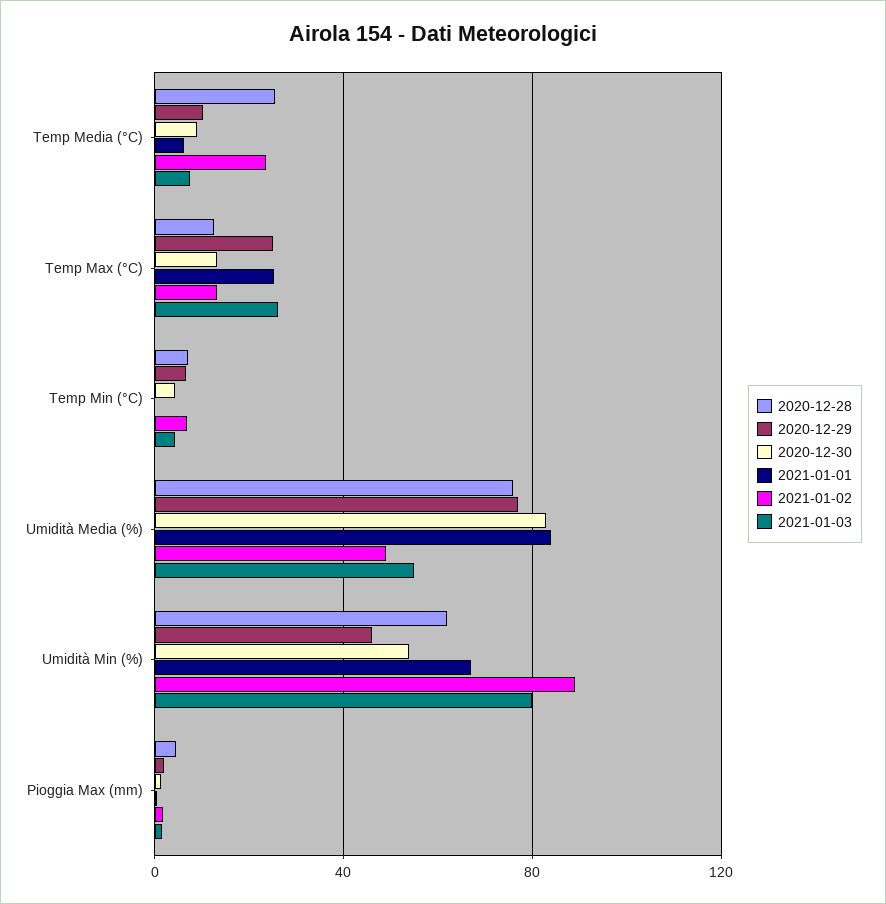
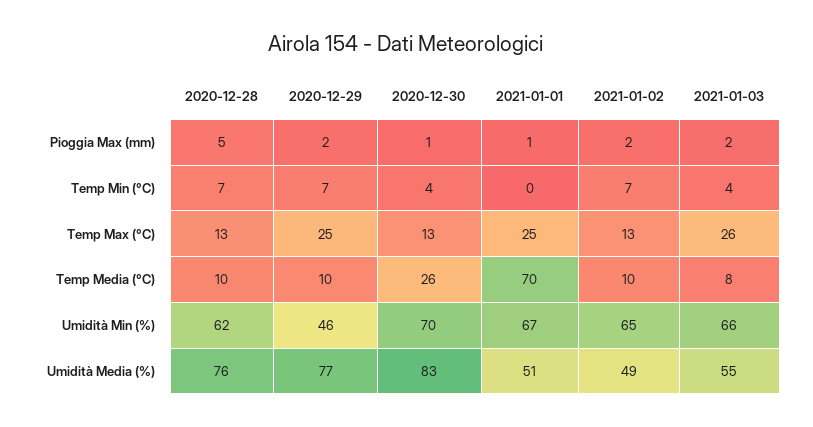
2020-12-28, Temp Media (°C): 25 -> 10
2020-12-30, Temp Media (°C): 10 -> 26
2021-01-01, Temp Media (°C): 5 -> 70
2021-01-02, Temp Media (°C): 25 -> 10
2021-01-01, Umidità Media (%): 85 -> 51
2020-12-30, Umidità Min (%): 55 -> 70
2021-01-02, Umidità Min (%): 90 -> 65
2021-01-03, Umidità Min (%): 80 -> 66

